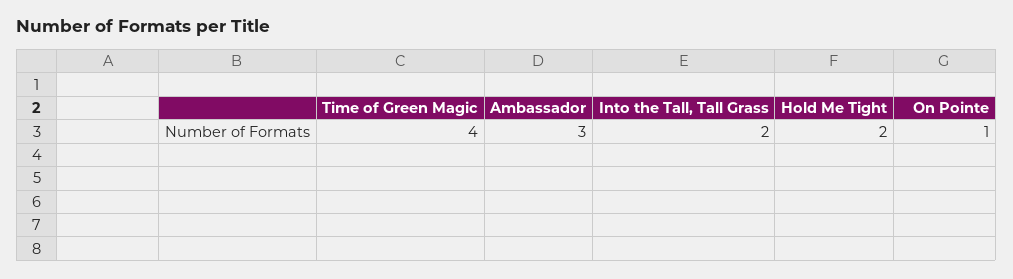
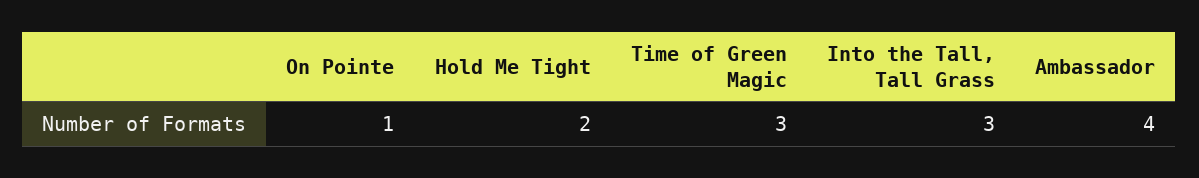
Time of Green Magic: 4 -> 3
Ambassador: 3 -> 4
Into the Tall, Tall Grass: 2 -> 3

